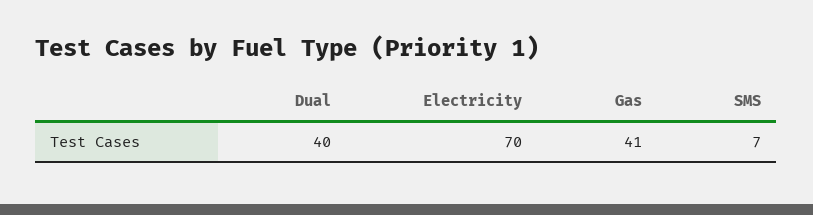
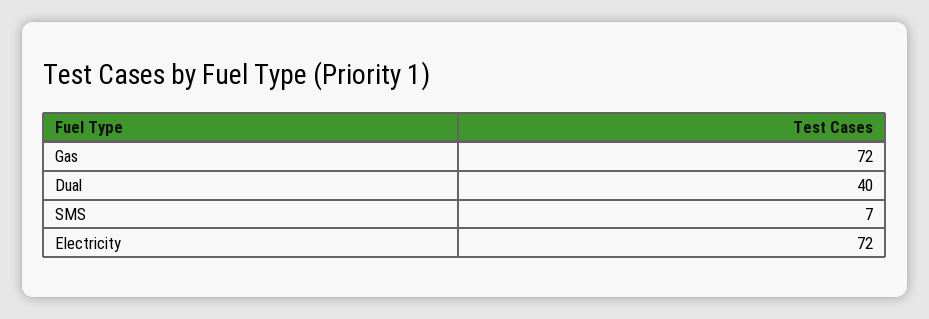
Electricity: 70 -> 72
Gas: 41 -> 72

